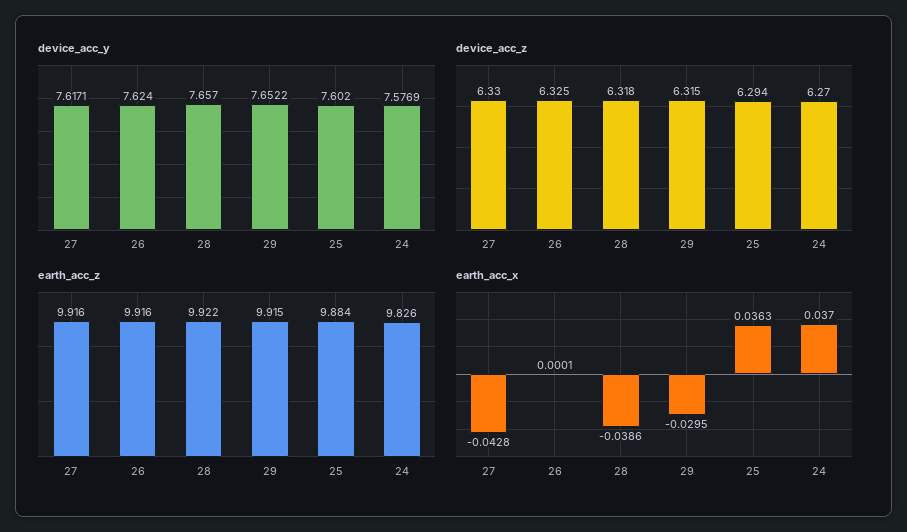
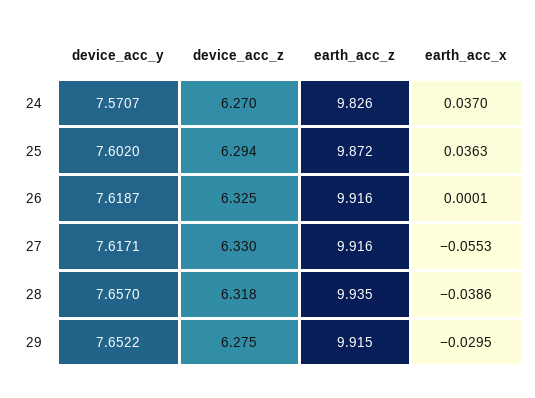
device_acc_y, 26: 7.624 -> 7.6187
device_acc_y, 24: 7.5769 -> 7.5707
device_acc_z, 29: 6.315 -> 6.275
earth_acc_z, 28: 9.922 -> 9.935
earth_acc_z, 25: 9.884 -> 9.872
earth_acc_x, 27: -0.0428 -> -0.0553

